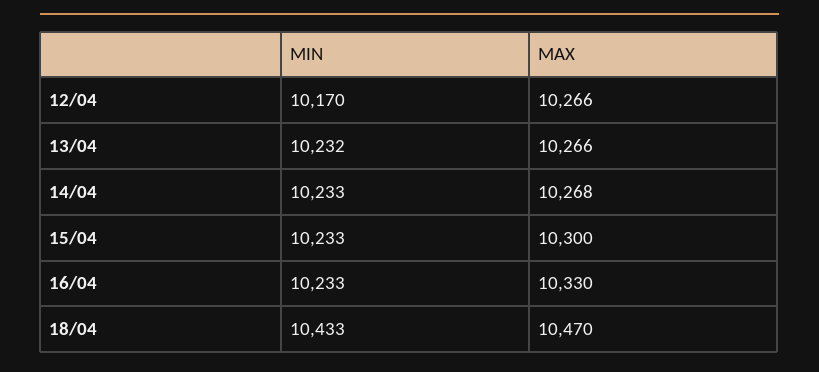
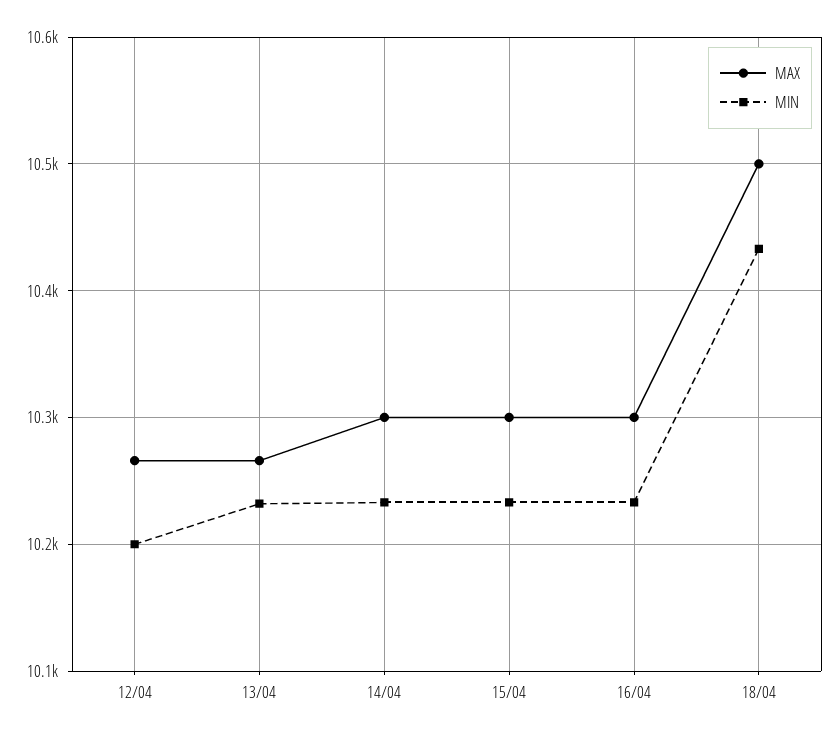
MIN, 12/04: 10170 -> 10200
MAX, 14/04: 10268 -> 10300
MAX, 16/04: 10330 -> 10300
MAX, 18/04: 10470 -> 10500

